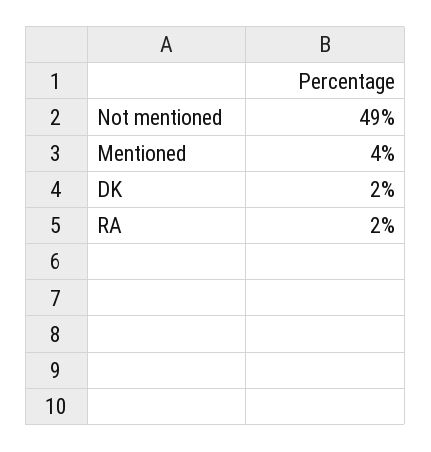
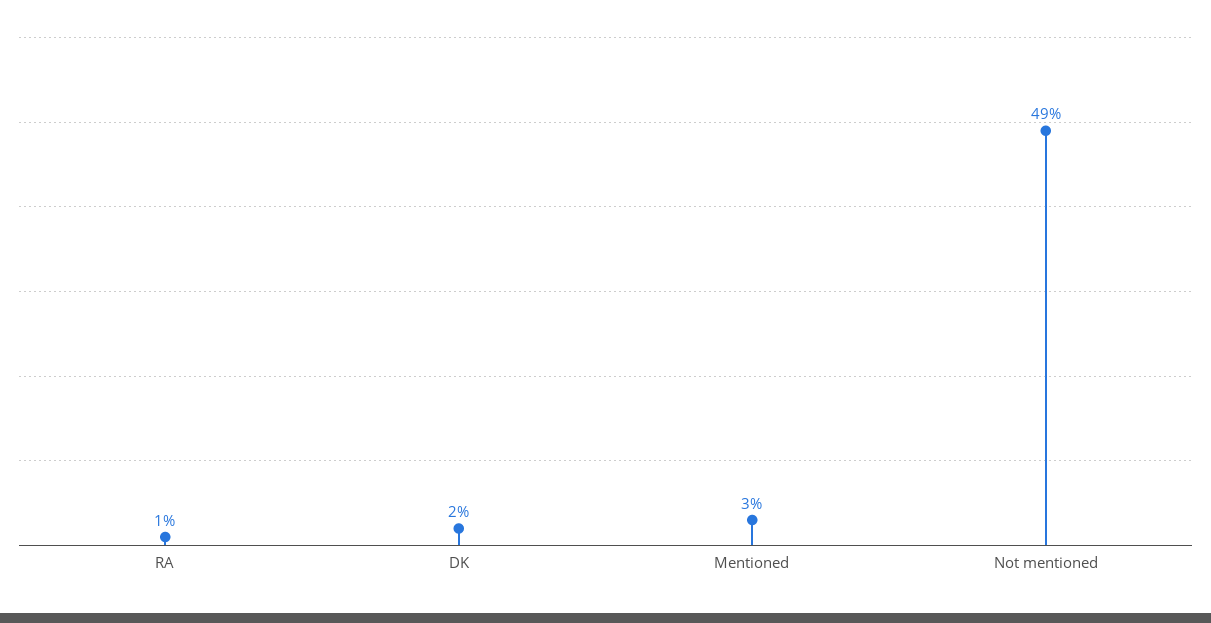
Mentioned: 4 -> 3
RA: 2 -> 1

